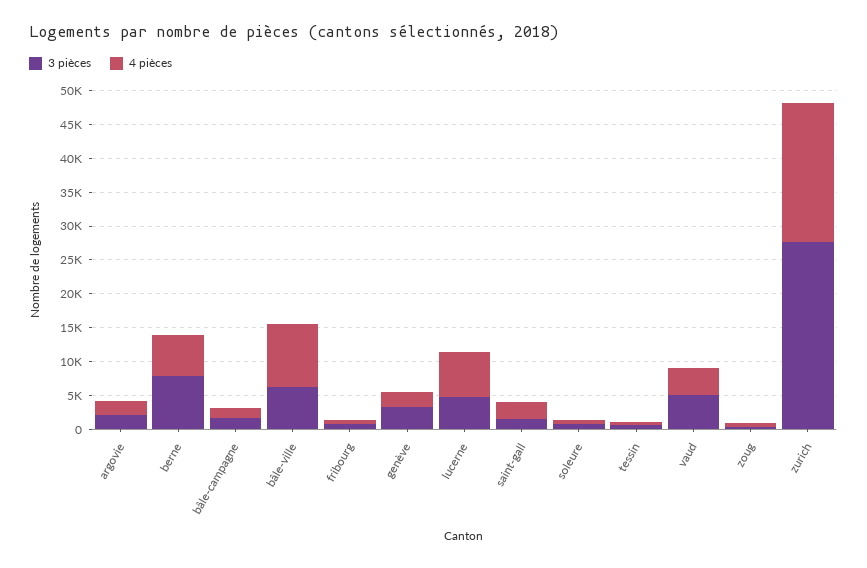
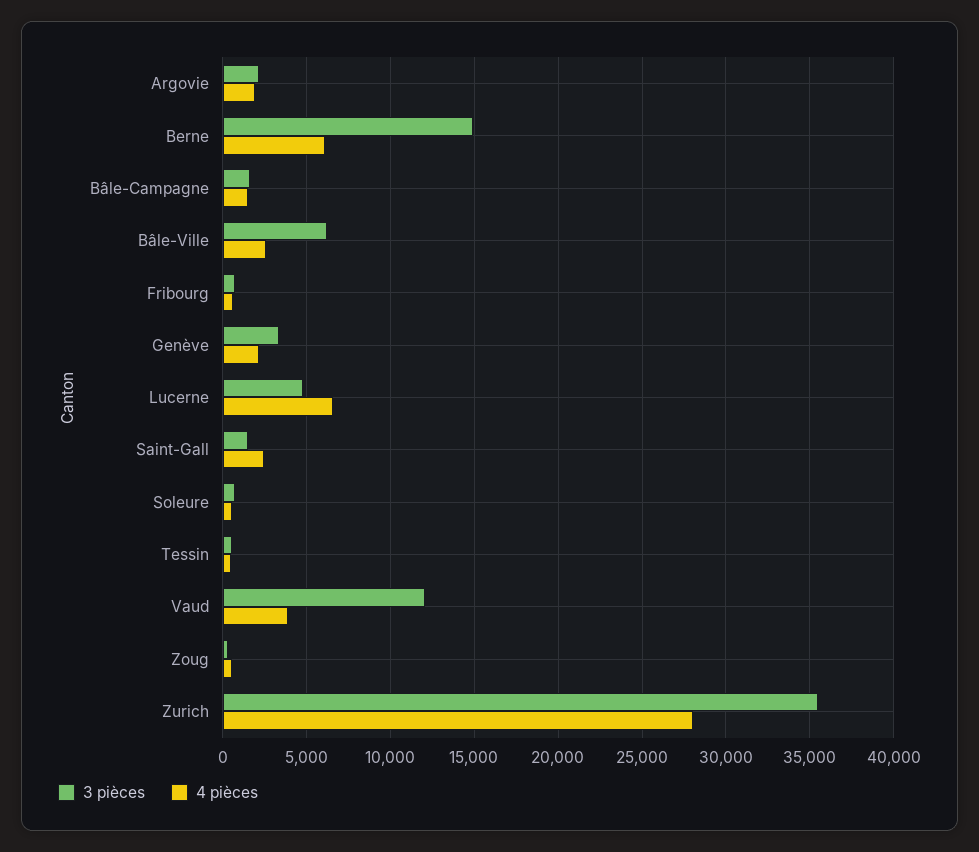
3 pièces, berne: 7500 -> 15000
4 pièces, bâle-ville: 10000 -> 2500
3 pièces, vaud: 5000 -> 12000
3 pièces, zurich: 27500 -> 35500
4 pièces, zurich: 20000 -> 28000

